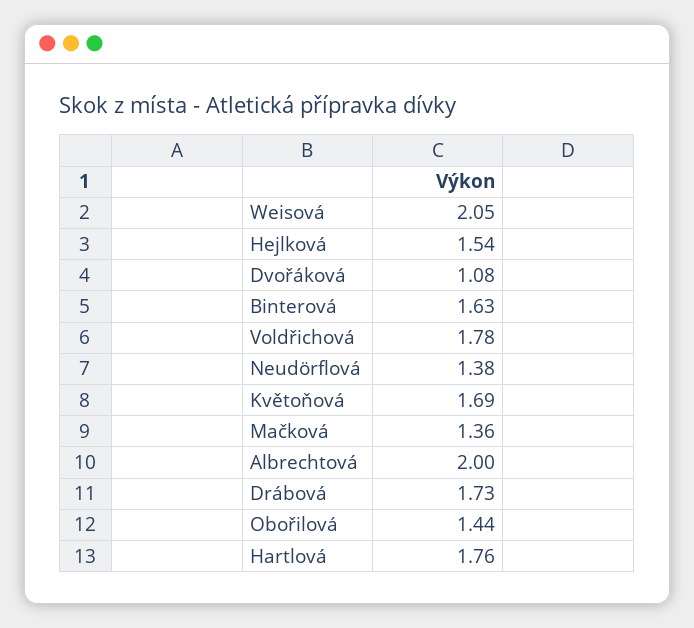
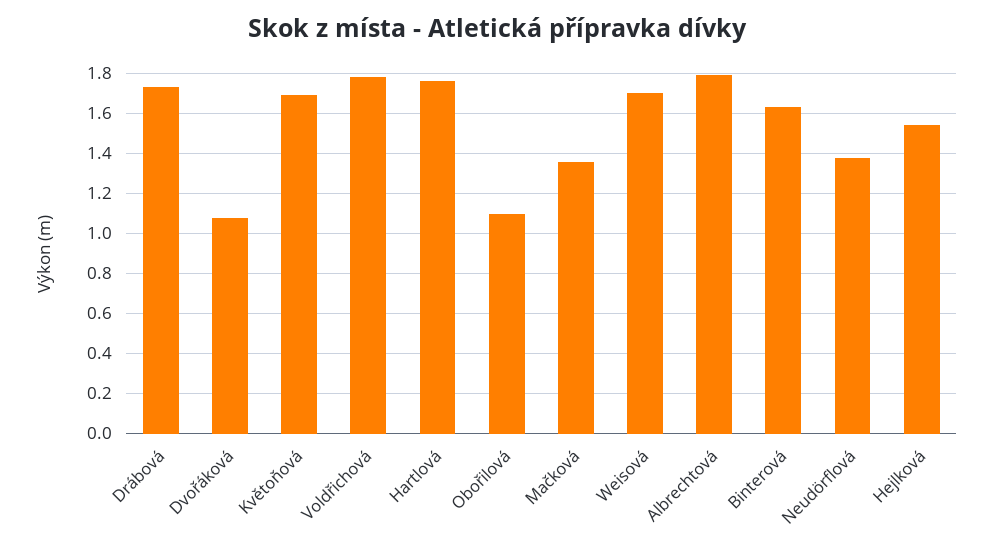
Weisová: 2.05 -> 1.7
Albrechtová: 2 -> 1.8
Obořilová: 1.44 -> 1.1

